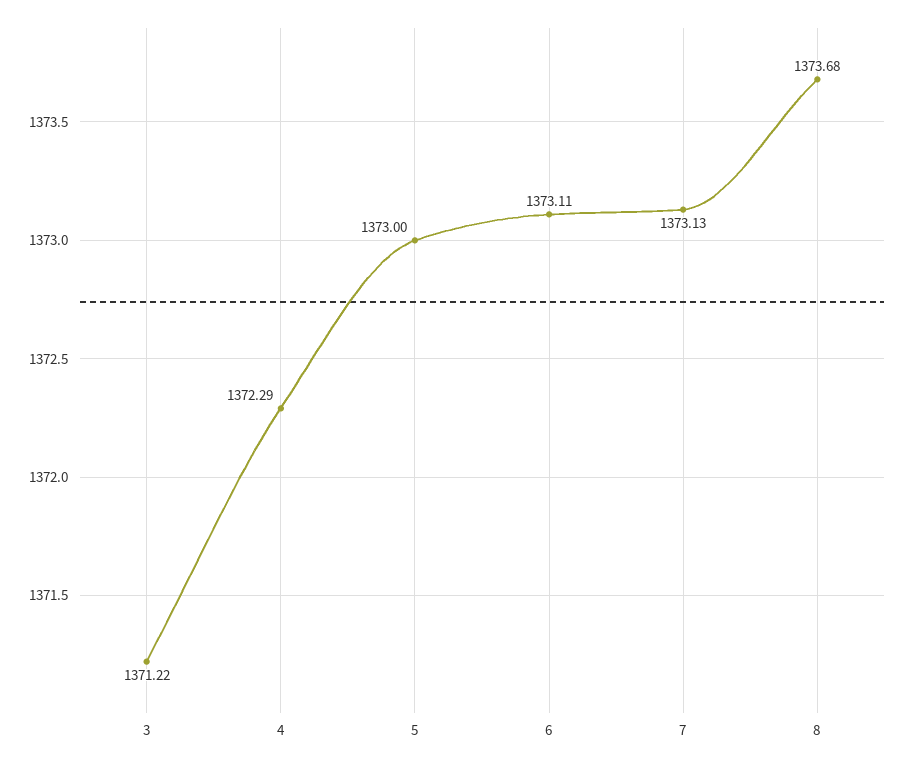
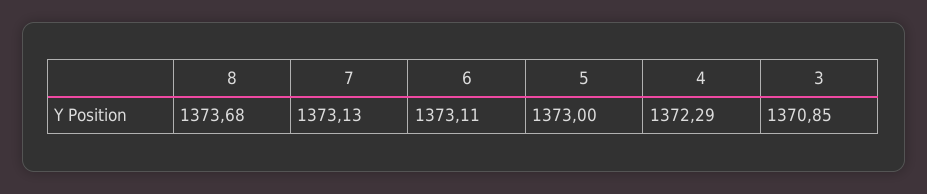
3: 1371.22 -> 1370.85

